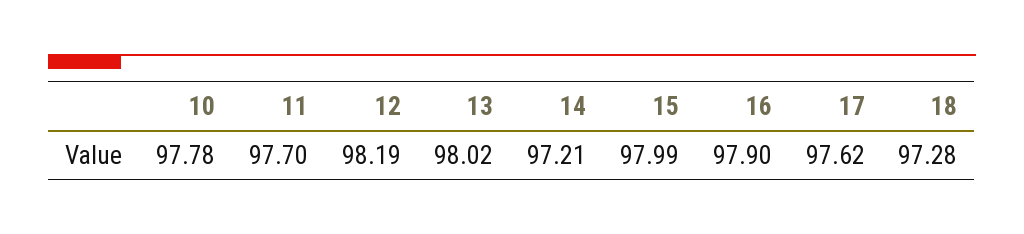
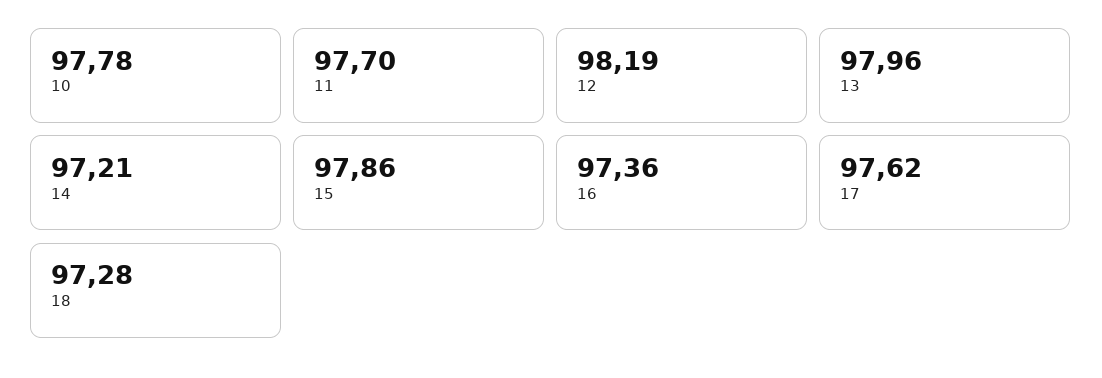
13: 98.02 -> 97.96
15: 97.99 -> 97.86
16: 97.9 -> 97.36

